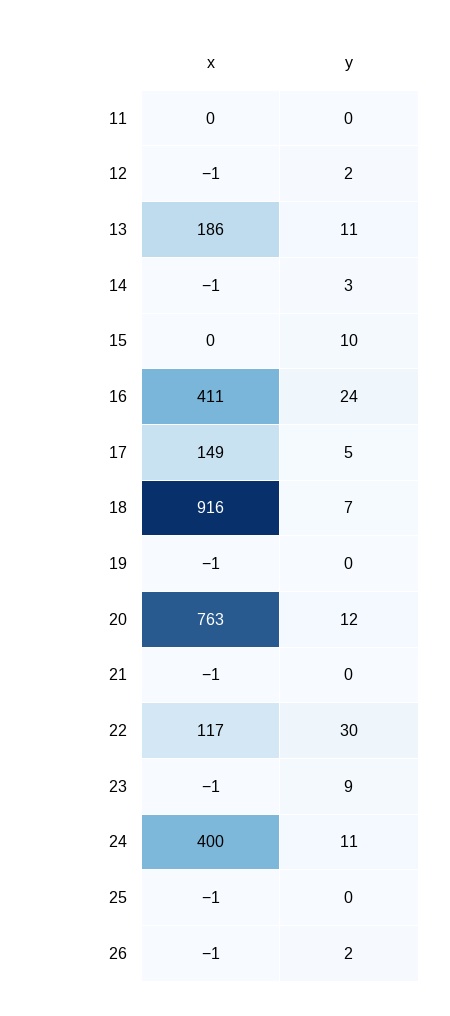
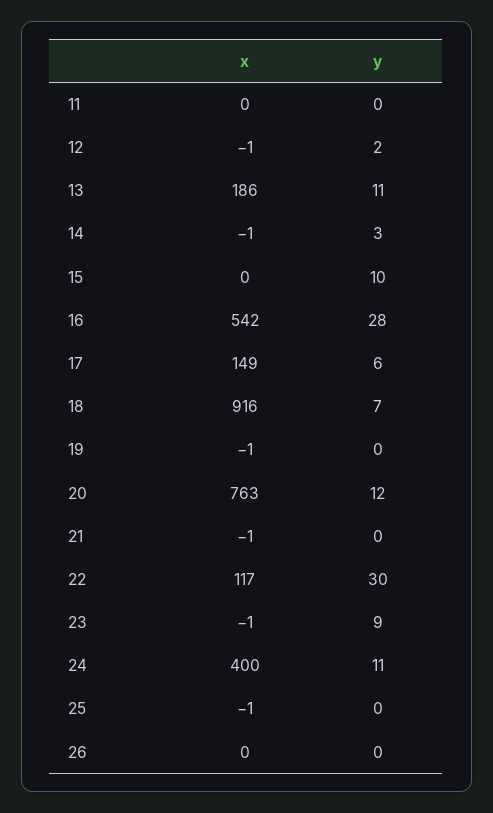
x, 16: 411 -> 542
y, 16: 24 -> 28
y, 17: 5 -> 6
x, 26: -1 -> 0
y, 26: 2 -> 0

